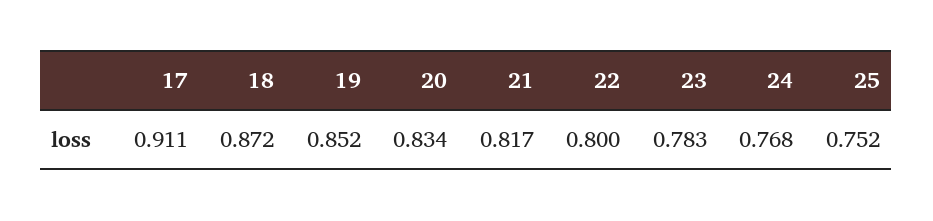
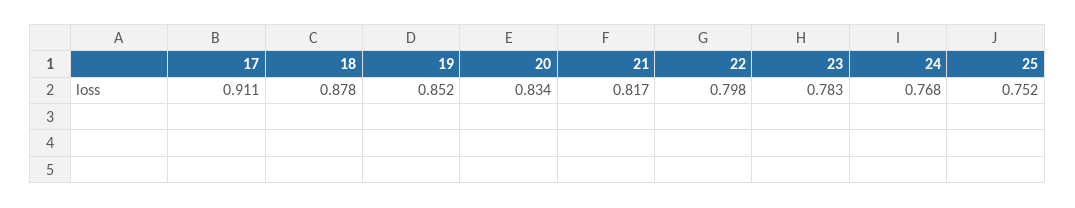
18: 0.872 -> 0.878
22: 0.8 -> 0.798

